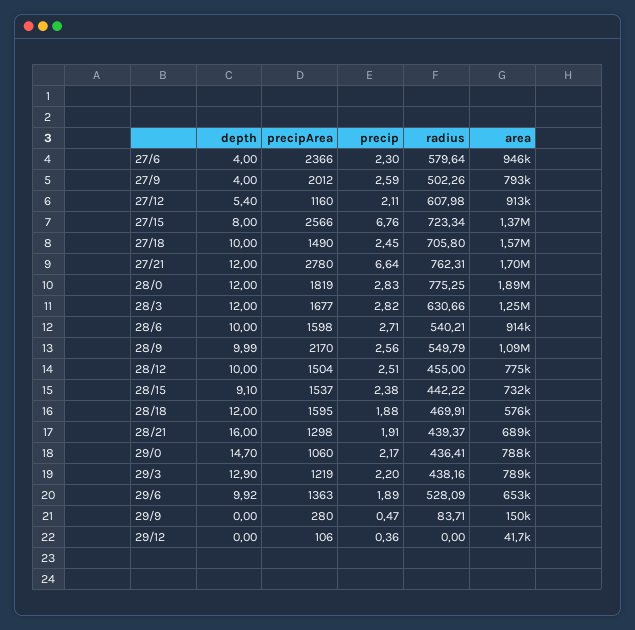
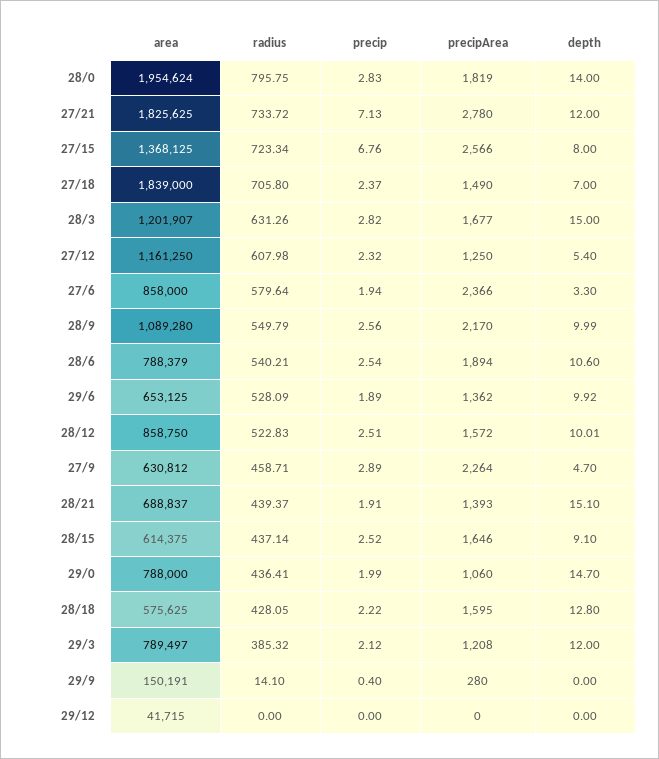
depth, 27/6: 4 -> 3.3
precip, 27/6: 2.3 -> 1.94
area, 27/6: 946000 -> 858000
depth, 27/9: 4 -> 4.7
precipArea, 27/9: 2012 -> 2264
precip, 27/9: 2.59 -> 2.89
radius, 27/9: 502.26 -> 458.71
area, 27/9: 793000 -> 630812
precipArea, 27/12: 1160 -> 1250
precip, 27/12: 2.11 -> 2.32
area, 27/12: 913000 -> 1161250
depth, 27/18: 10 -> 7
precip, 27/18: 2.45 -> 2.37
area, 27/18: 1570000 -> 1839000
precip, 27/21: 6.64 -> 7.13
radius, 27/21: 762.31 -> 733.72
area, 27/21: 1700000 -> 1825625
depth, 28/0: 12 -> 14
radius, 28/0: 775.25 -> 795.75
area, 28/0: 1890000 -> 1954624
depth, 28/3: 12 -> 15
radius, 28/3: 630.66 -> 631.26
area, 28/3: 1250000 -> 1201907
depth, 28/6: 10 -> 10.6
precipArea, 28/6: 1598 -> 1894
precip, 28/6: 2.71 -> 2.54
area, 28/6: 914000 -> 788379
depth, 28/12: 10 -> 10.01
precipArea, 28/12: 1504 -> 1572
radius, 28/12: 455 -> 522.83
area, 28/12: 775000 -> 858750
precipArea, 28/15: 1537 -> 1646
precip, 28/15: 2.38 -> 2.52
radius, 28/15: 442.22 -> 437.14
area, 28/15: 732000 -> 614375
depth, 28/18: 12 -> 12.8
precip, 28/18: 1.88 -> 2.22
radius, 28/18: 469.91 -> 428.05
depth, 28/21: 16 -> 15.1
precipArea, 28/21: 1298 -> 1393
precip, 29/0: 2.17 -> 1.99
depth, 29/3: 12.9 -> 12
precipArea, 29/3: 1219 -> 1208
precip, 29/3: 2.2 -> 2.12
radius, 29/3: 438.16 -> 385.32
precipArea, 29/6: 1363 -> 1362
precip, 29/9: 0.47 -> 0.4
radius, 29/9: 83.71 -> 14.1
precipArea, 29/12: 106 -> 0
precip, 29/12: 0.36 -> 0

